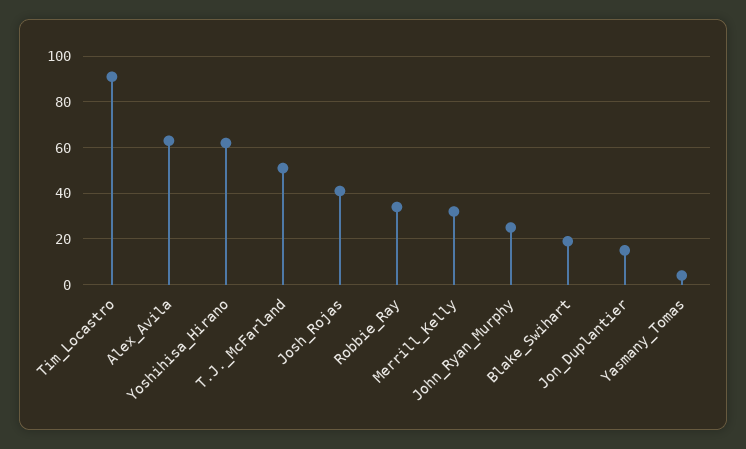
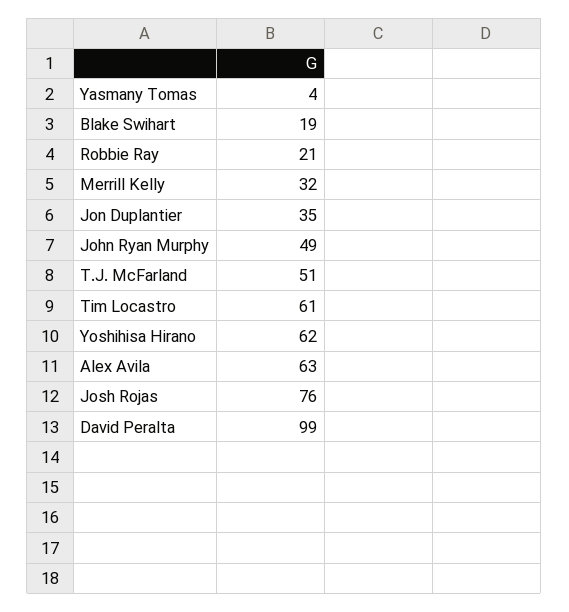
Tim_Locastro: 90 -> 61
Josh_Rojas: 40 -> 76
Robbie_Ray: 35 -> 21
John_Ryan_Murphy: 25 -> 49
Jon_Duplantier: 15 -> 35
David Peralta: none -> 99

